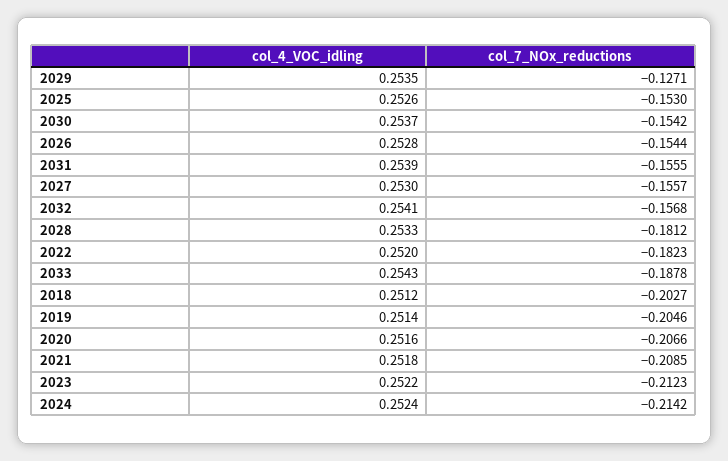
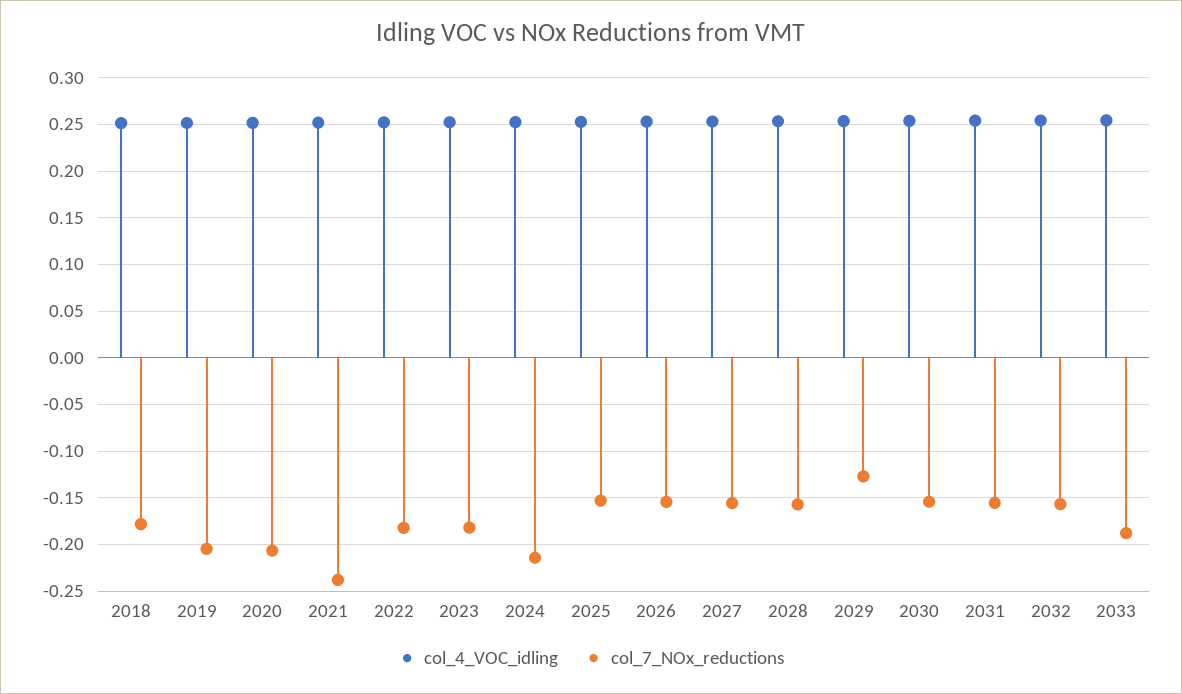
col_7_NOx_reductions, 2028: -0.1812 -> -0.16
col_7_NOx_reductions, 2018: -0.2027 -> -0.18
col_7_NOx_reductions, 2021: -0.2085 -> -0.24
col_7_NOx_reductions, 2023: -0.2123 -> -0.18

